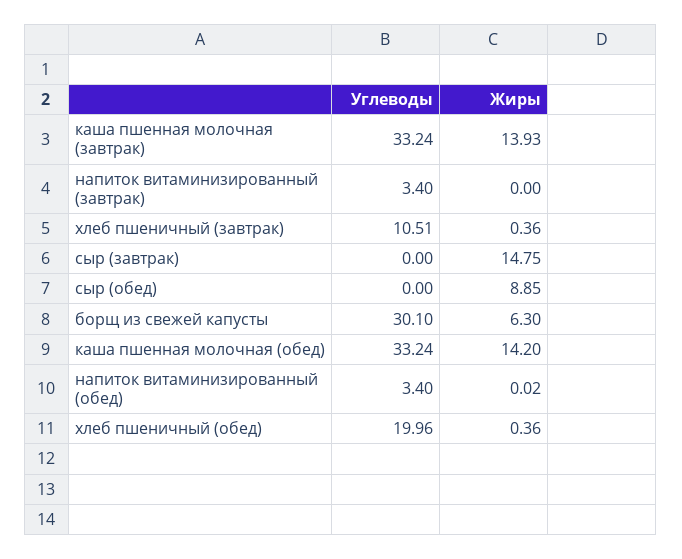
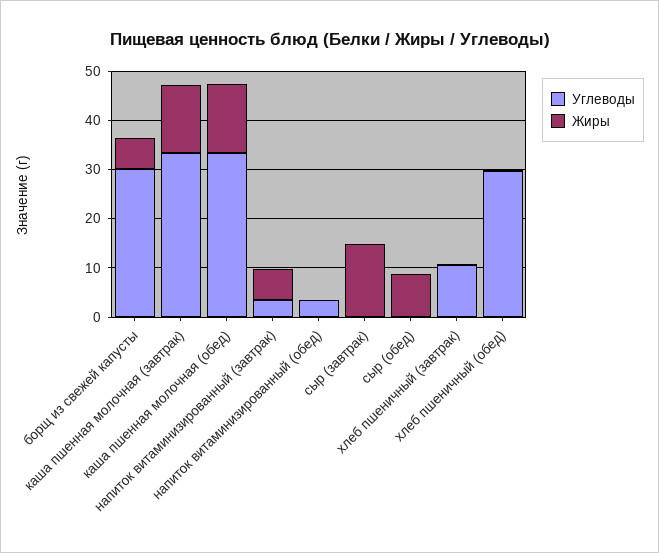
Жиры, напиток витаминизированный (завтрак): 0 -> 6
Углеводы, хлеб пшеничный (обед): 19.96 -> 30

